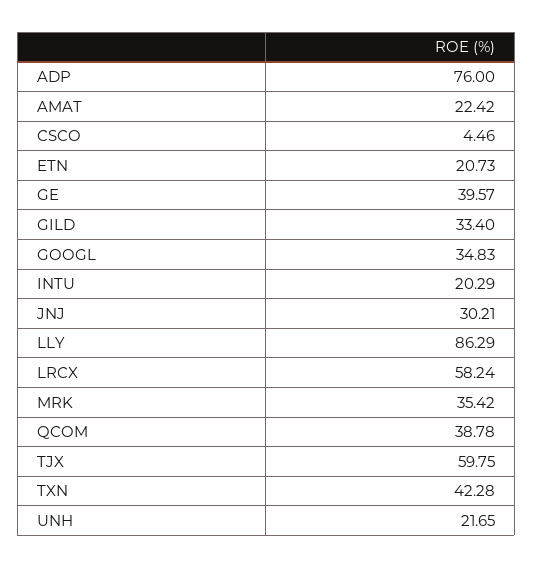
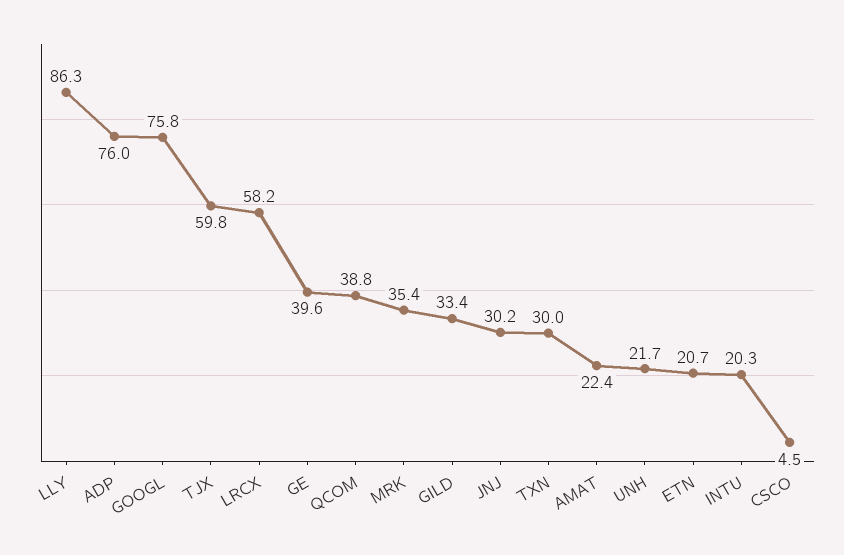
GOOGL: 34.83 -> 75.8
TXN: 42.28 -> 30

